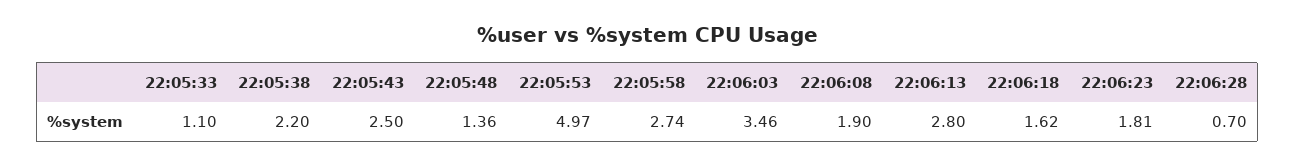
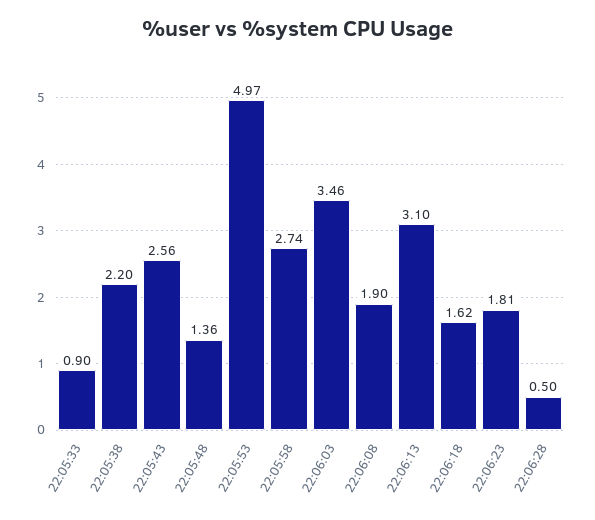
22:05:33: 1.1 -> 0.9
22:05:43: 2.5 -> 2.56
22:06:13: 2.8 -> 3.1
22:06:28: 0.7 -> 0.5

